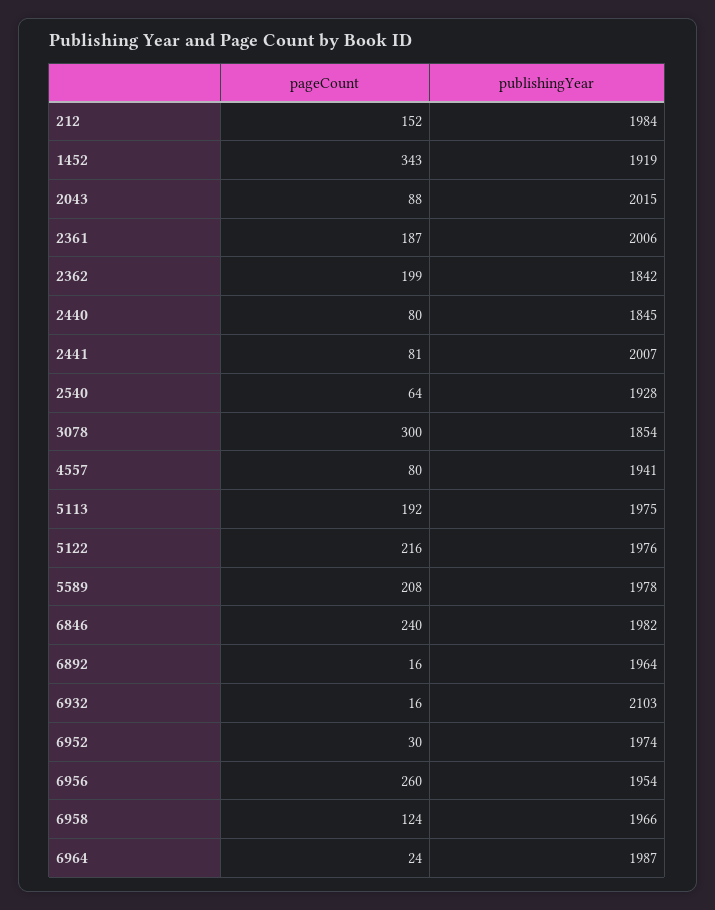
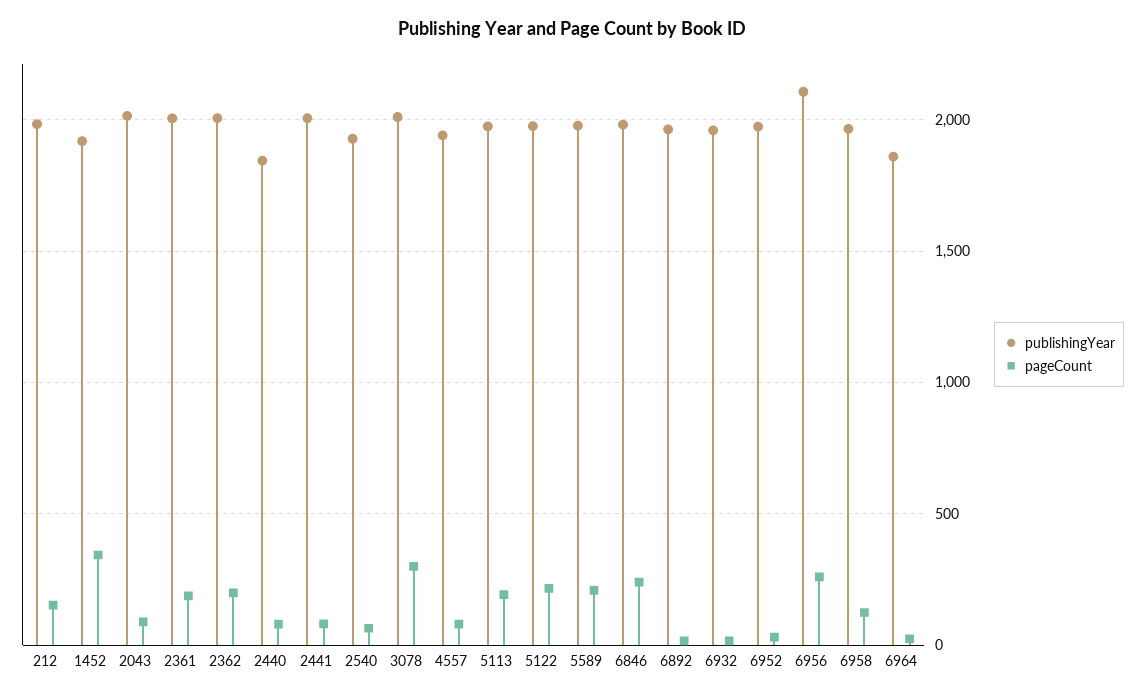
publishingYear, 2362: 1842 -> 2000
publishingYear, 3078: 1854 -> 2000
publishingYear, 6932: 2103 -> 1950
publishingYear, 6956: 1954 -> 2100
publishingYear, 6964: 1987 -> 1850

